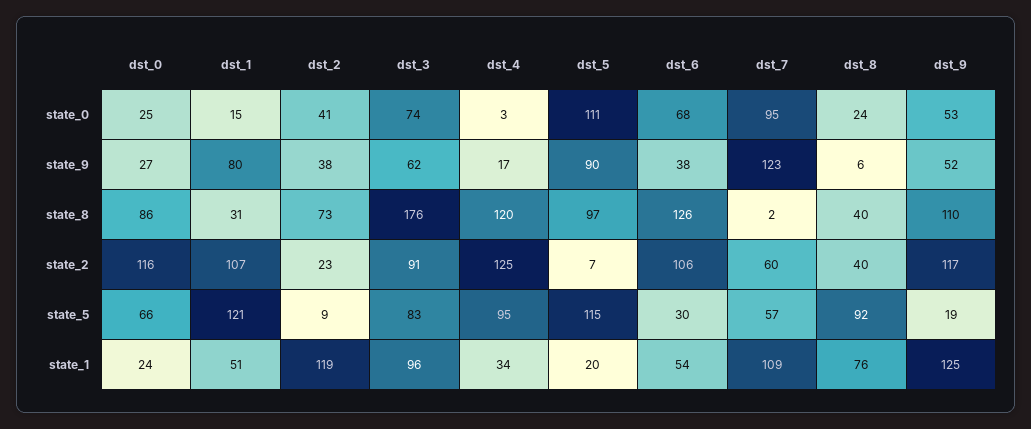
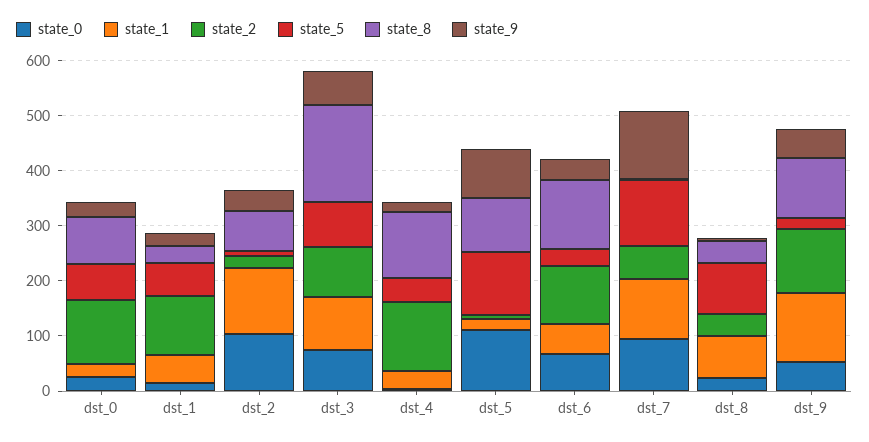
state_0, dst_2: 41 -> 100
state_9, dst_1: 80 -> 20
state_5, dst_1: 121 -> 60
state_5, dst_4: 95 -> 40
state_5, dst_7: 57 -> 120

